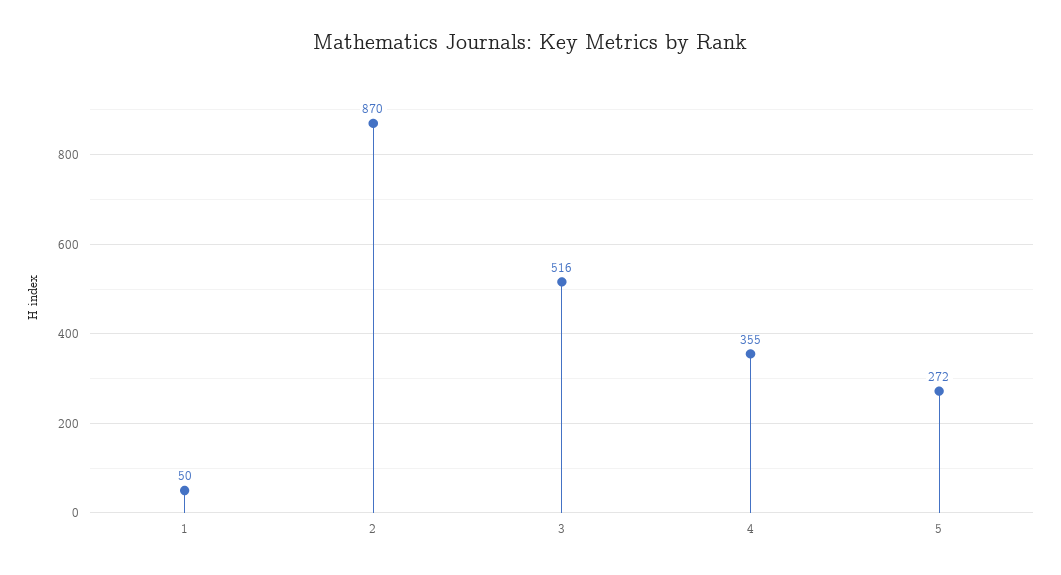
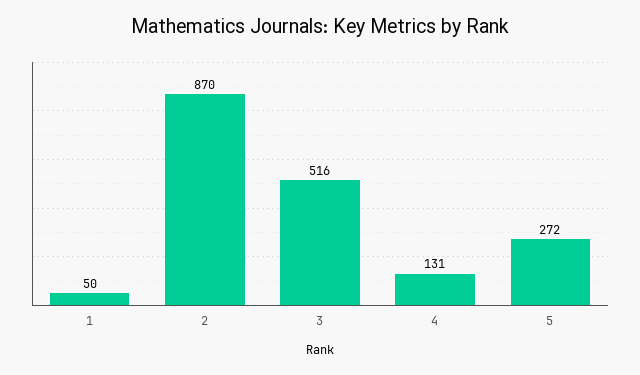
4: 355 -> 131

